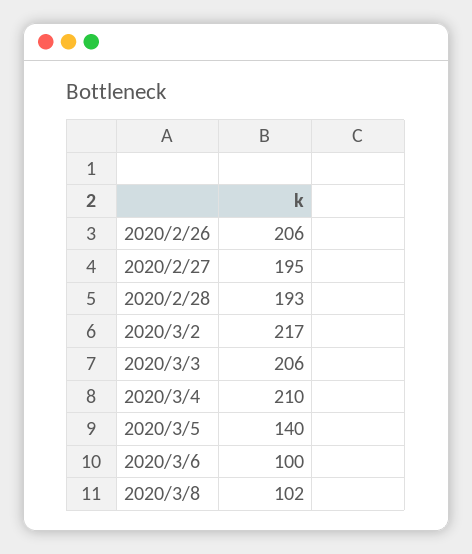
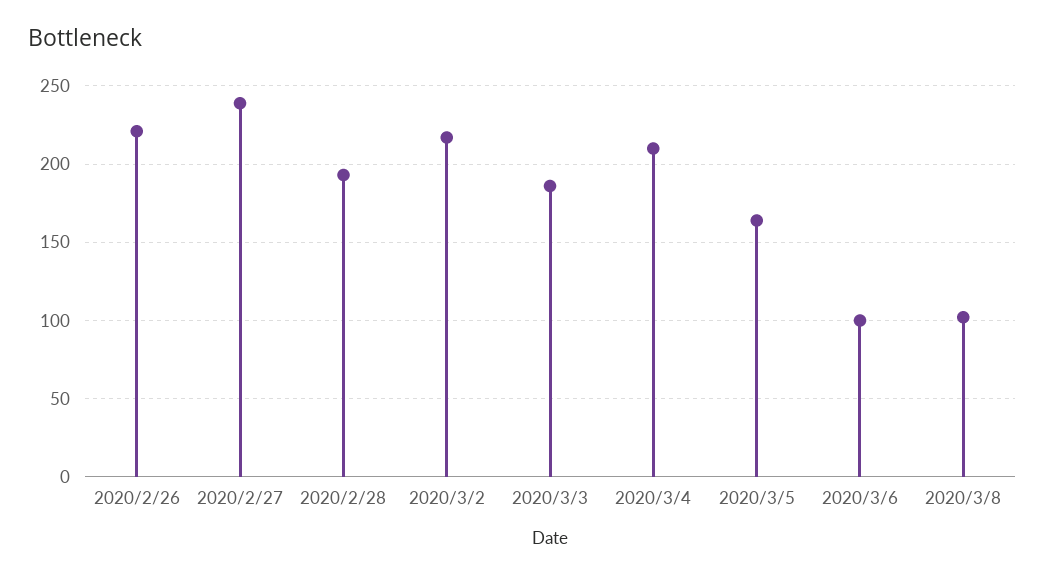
2020/2/26: 206 -> 220
2020/2/27: 195 -> 240
2020/3/3: 206 -> 185
2020/3/5: 140 -> 165

